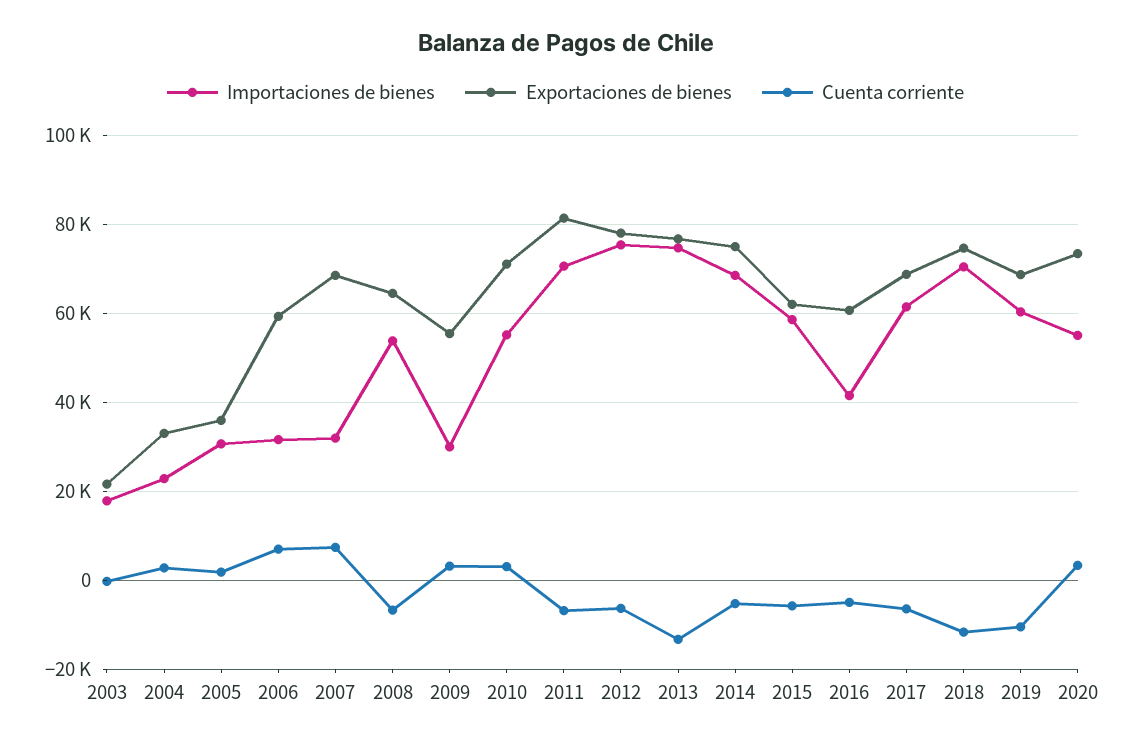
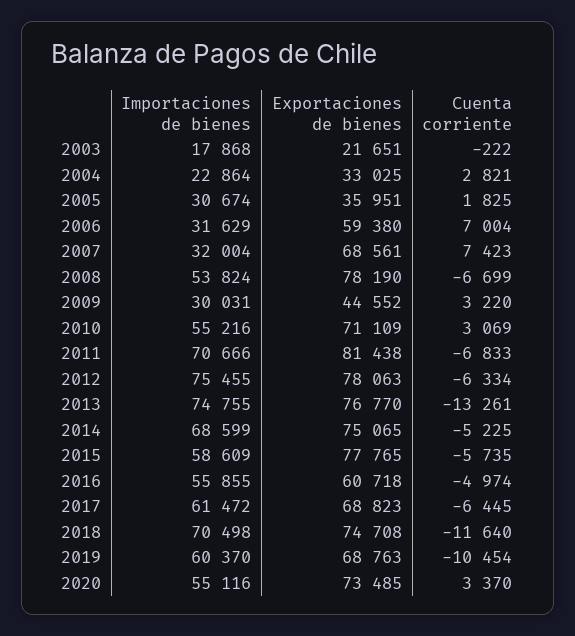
Exportaciones de bienes, 2008: 64000 -> 78190
Exportaciones de bienes, 2009: 56000 -> 44552
Exportaciones de bienes, 2015: 62000 -> 77765
Importaciones de bienes, 2016: 42000 -> 55855

